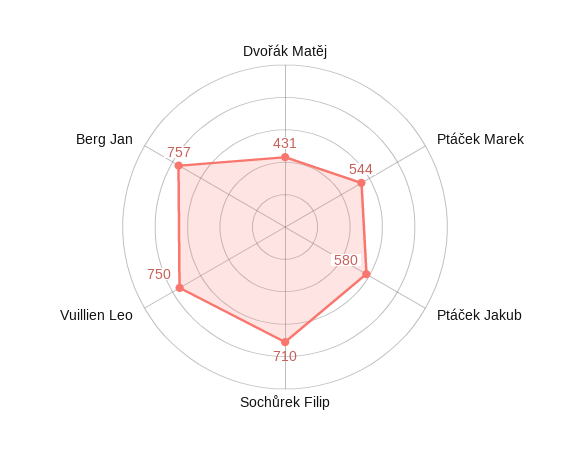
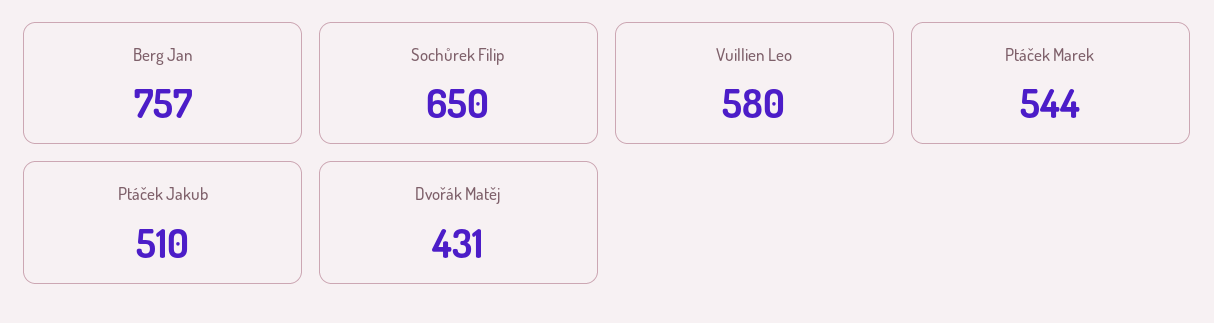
Ptáček Jakub: 580 -> 510
Sochůrek Filip: 710 -> 650
Vuillien Leo: 750 -> 580

